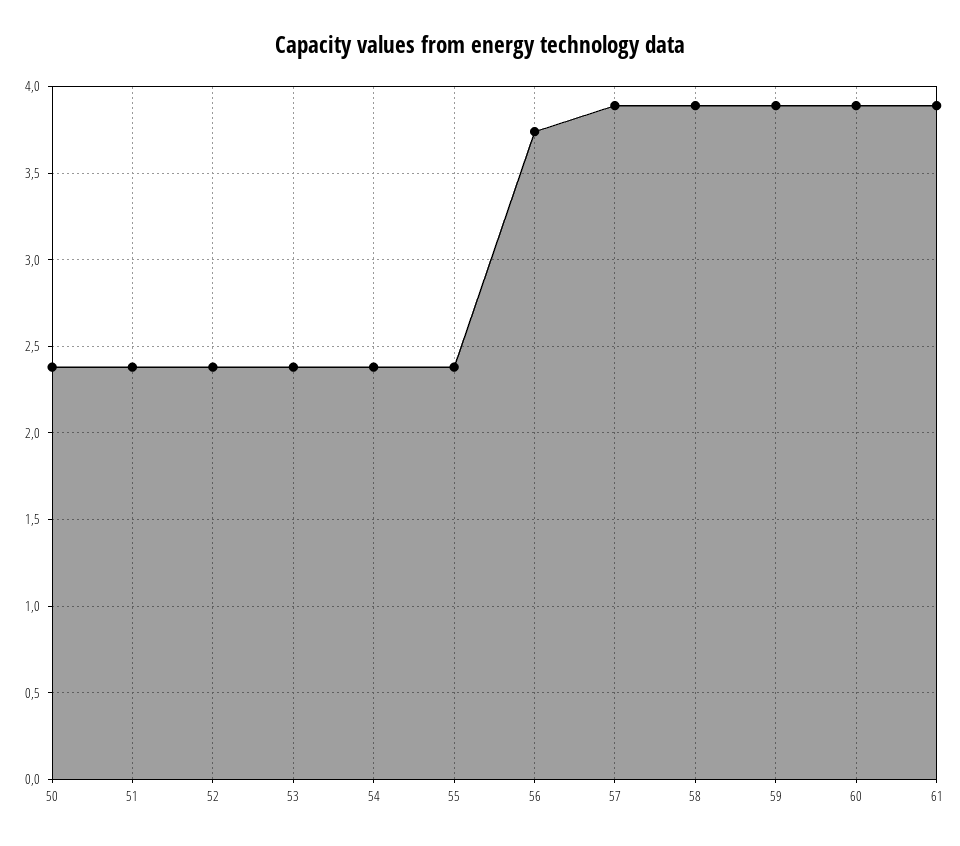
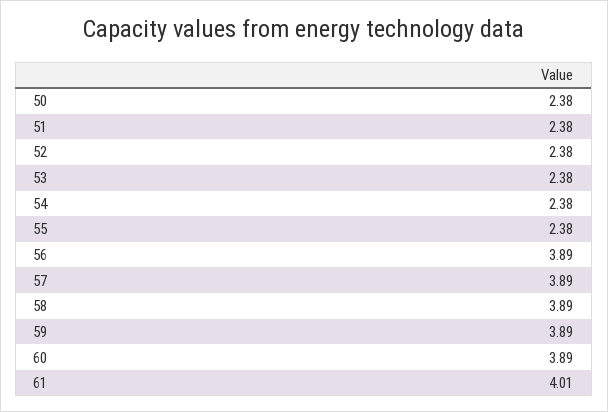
56: 3.75 -> 3.89
61: 3.9 -> 4.01

